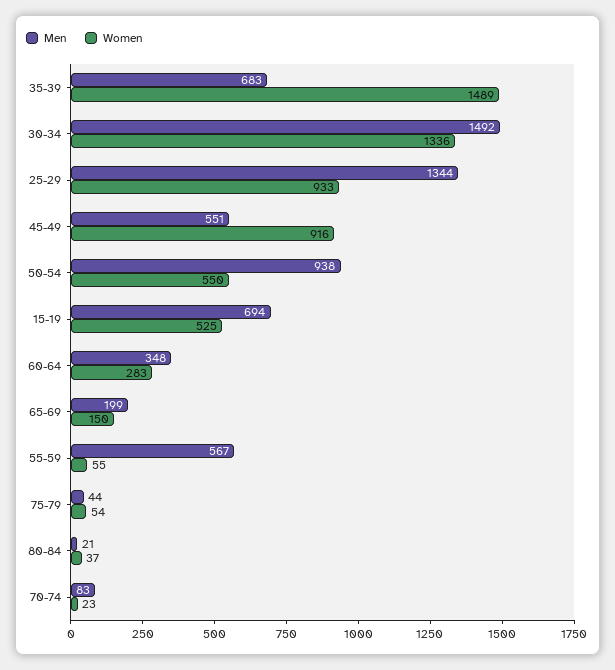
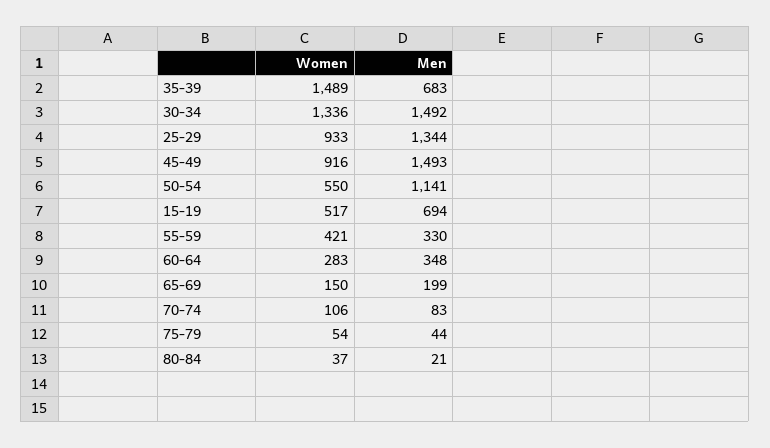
Men, 45-49: 551 -> 1493
Men, 50-54: 938 -> 1141
Women, 15-19: 525 -> 517
Men, 55-59: 567 -> 330
Women, 55-59: 55 -> 421
Women, 70-74: 23 -> 106

